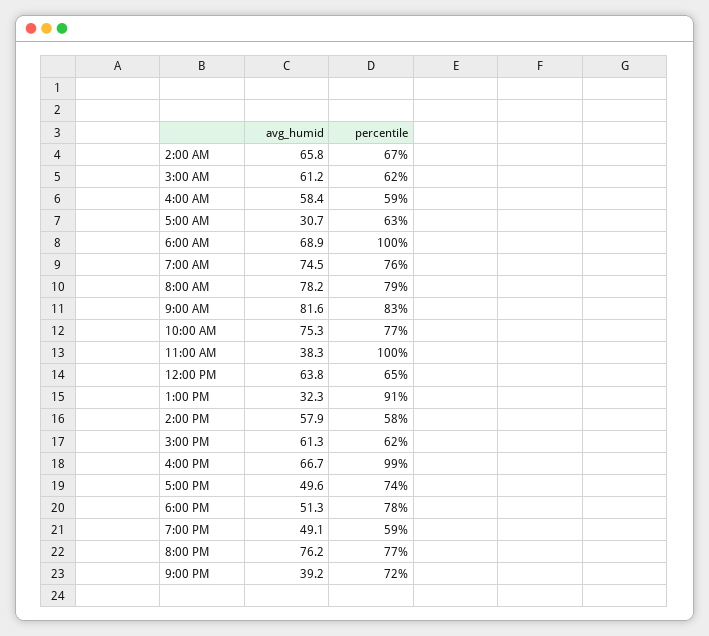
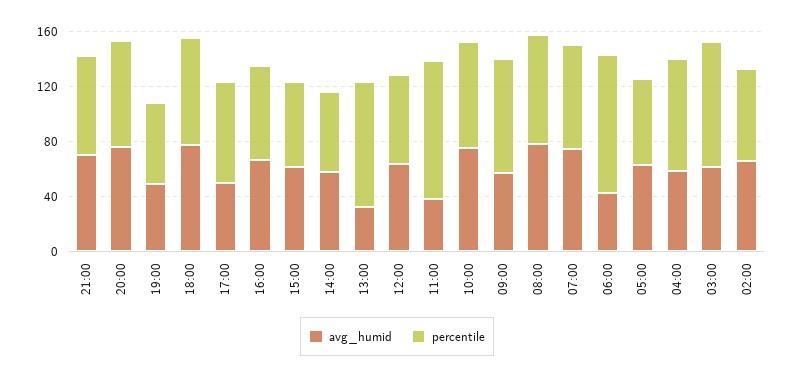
percentile, 3:00 AM: 62 -> 90
percentile, 4:00 AM: 59 -> 80
avg_humid, 5:00 AM: 30.7 -> 60
avg_humid, 6:00 AM: 68.9 -> 40
avg_humid, 9:00 AM: 81.6 -> 60
percentile, 4:00 PM: 99 -> 70
avg_humid, 6:00 PM: 51.3 -> 80
avg_humid, 9:00 PM: 39.2 -> 70

